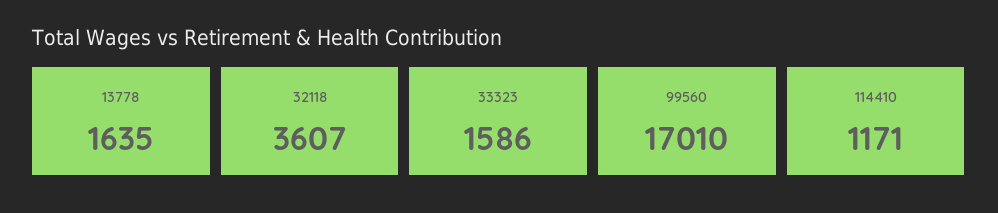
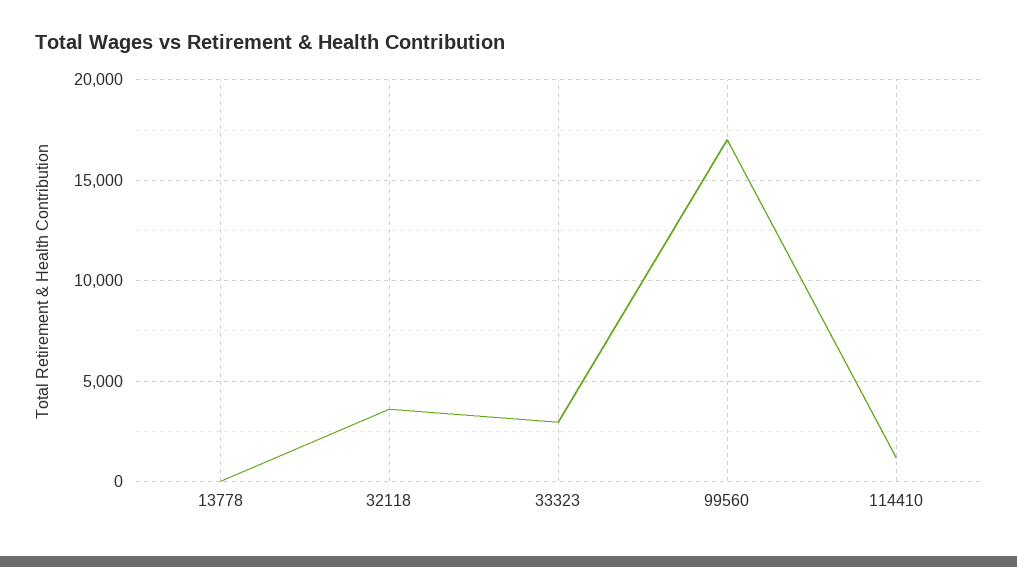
13778: 1635 -> 0
33323: 1586 -> 3000

